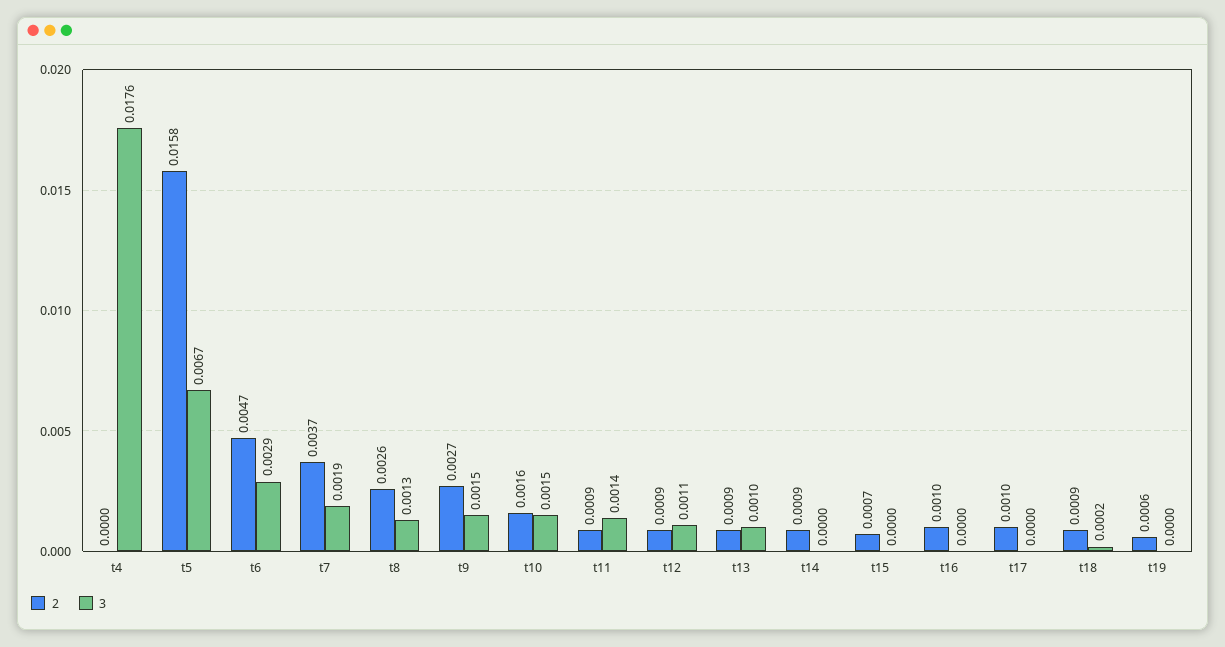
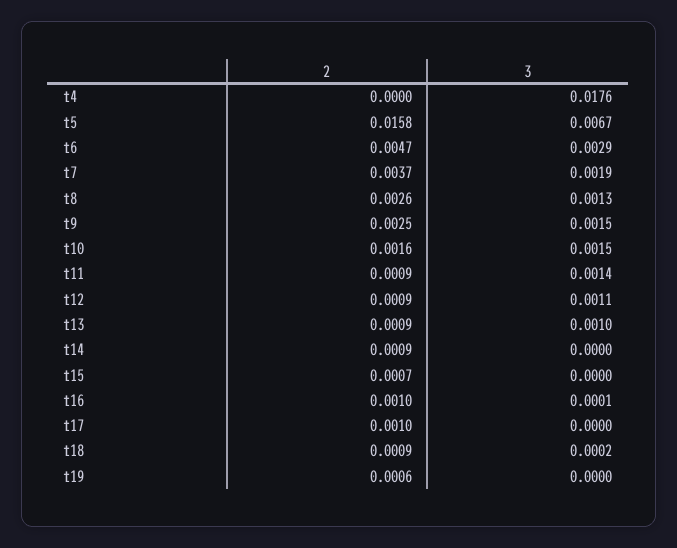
2, t9: 0.0027 -> 0.0025
3, t16: 0 -> 0.0001

